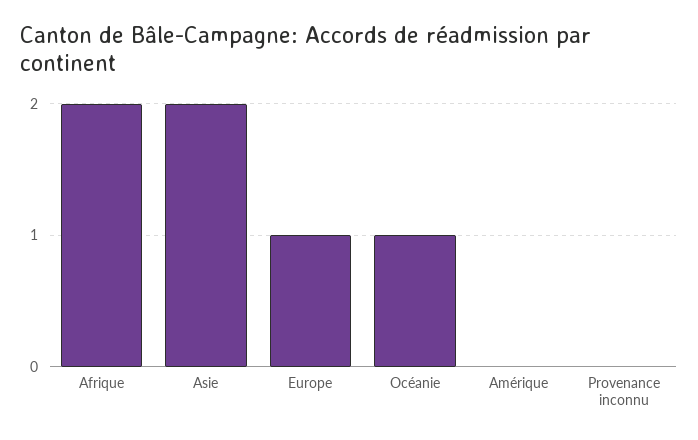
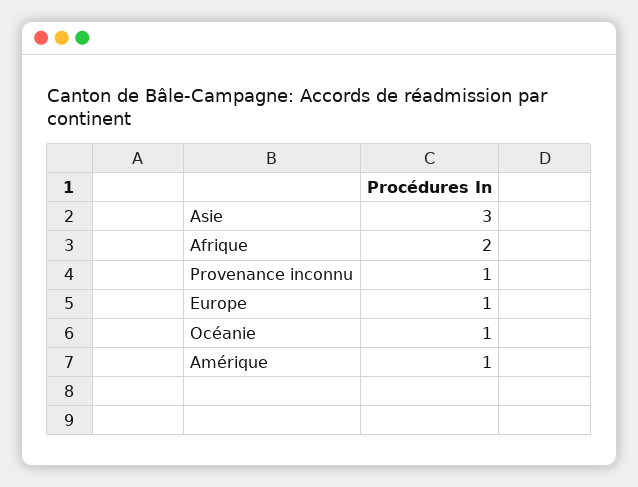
Asie: 2 -> 3
Amérique: 0 -> 1
Provenance inconnu: 0 -> 1

